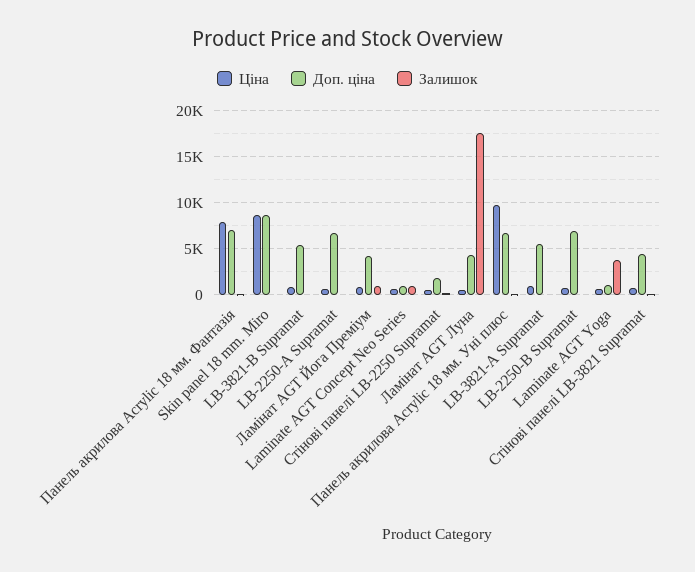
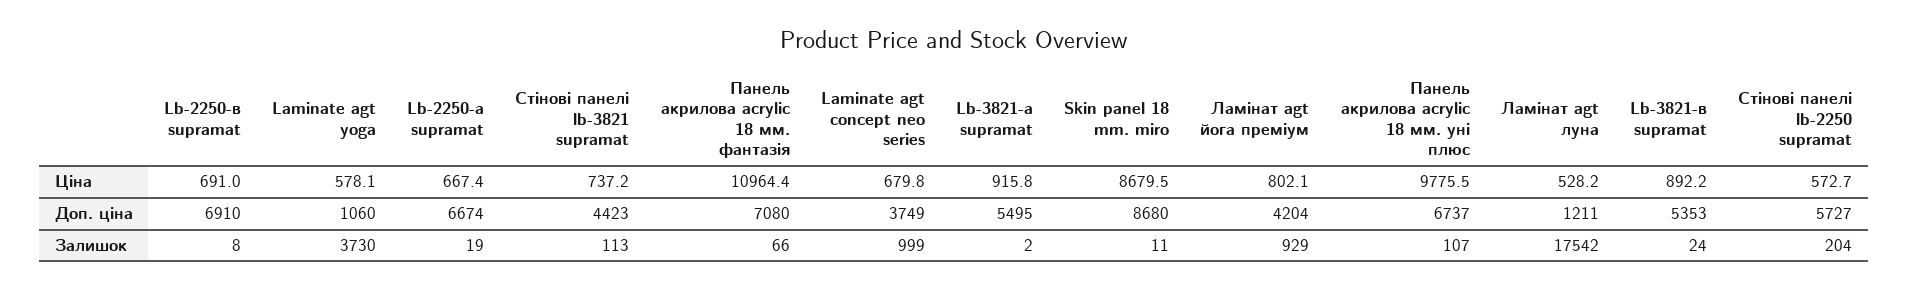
Ціна, Панель акрилова Acrylic 18 мм. Фантазія: 8000 -> 10964.4
Доп. ціна, Laminate AGT Concept Neo Series: 1000 -> 3749
Доп. ціна, Стінові панелі LB-2250 Supramat: 2000 -> 5727
Доп. ціна, Ламінат AGT Луна: 4000 -> 1211

